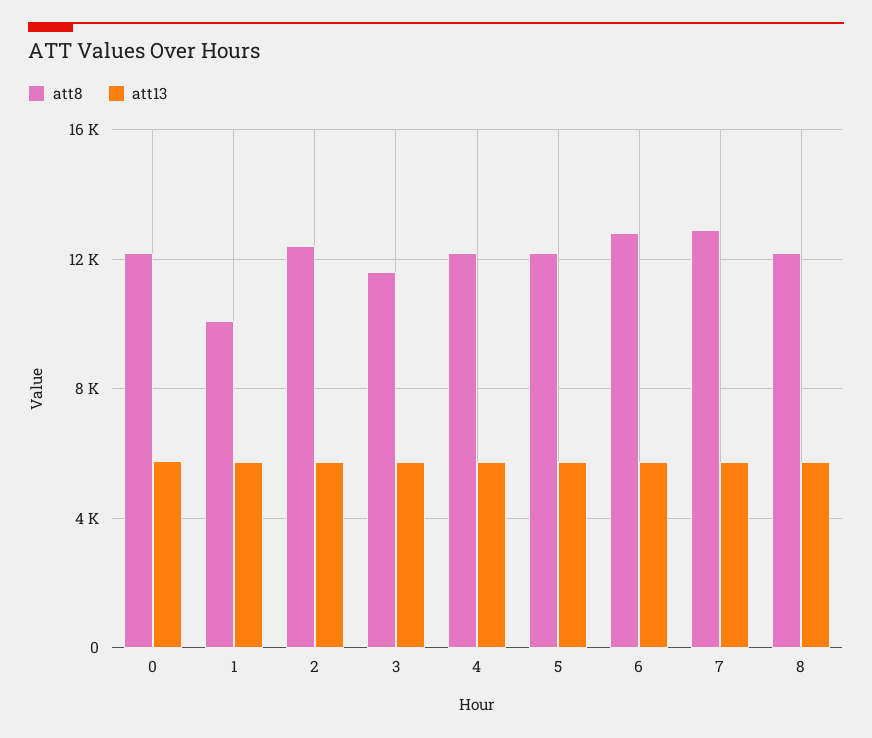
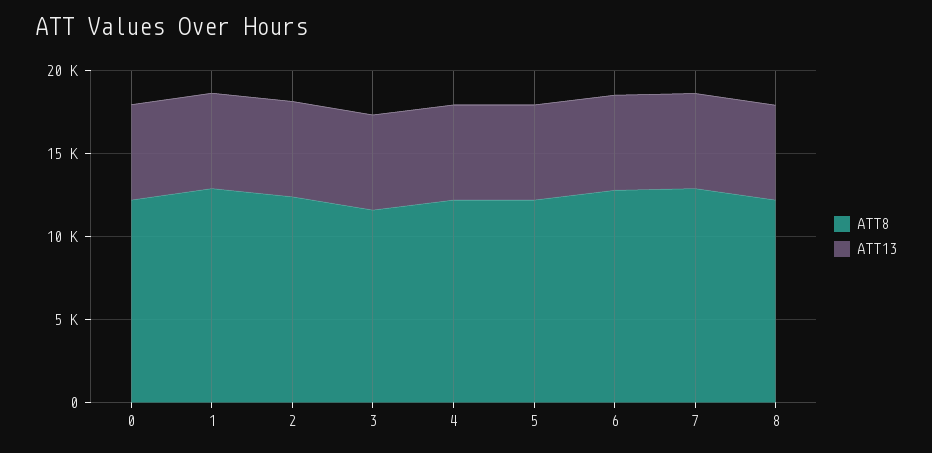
att8, 1: 10000 -> 13000

